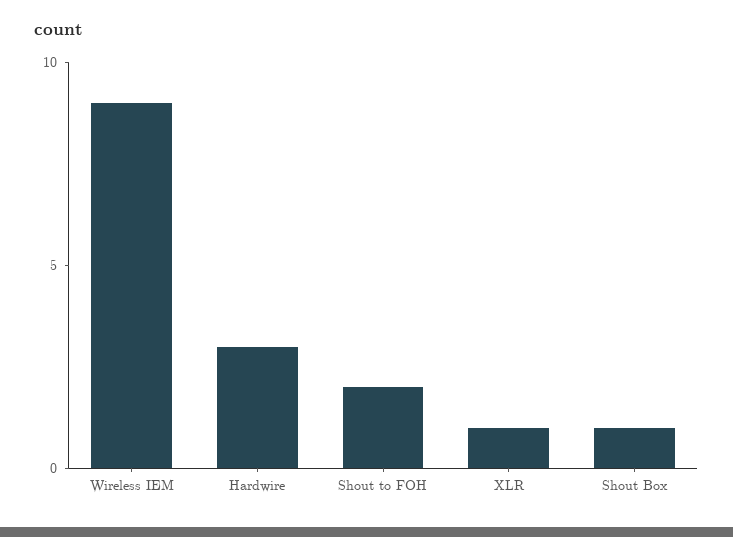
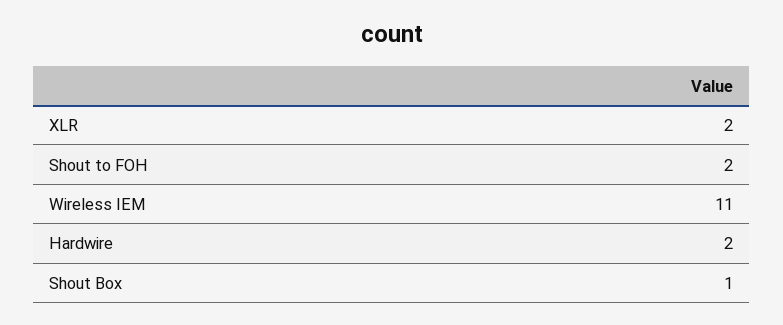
Wireless IEM: 9 -> 11
Hardwire: 3 -> 2
XLR: 1 -> 2

